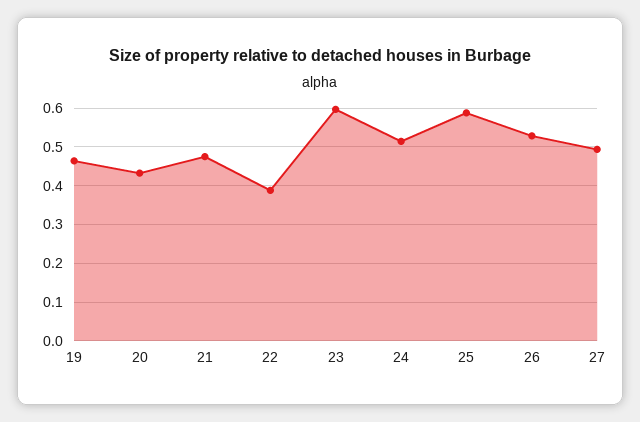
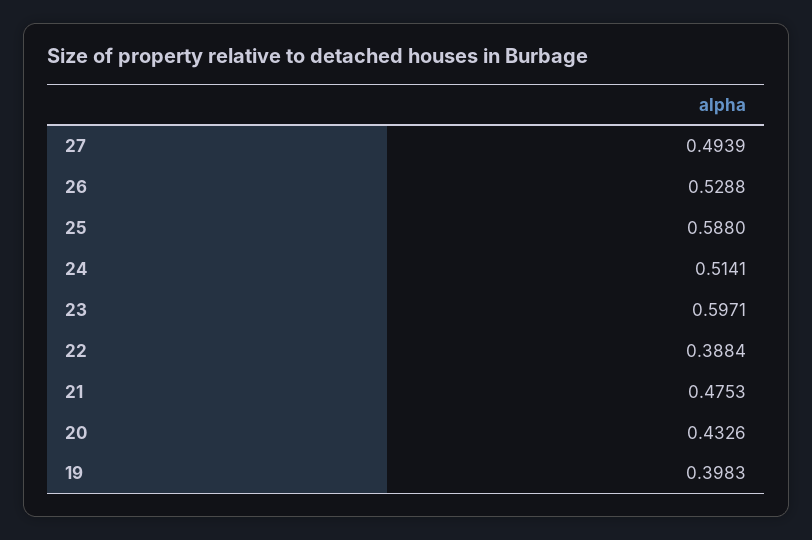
19: 0.46 -> 0.3983

